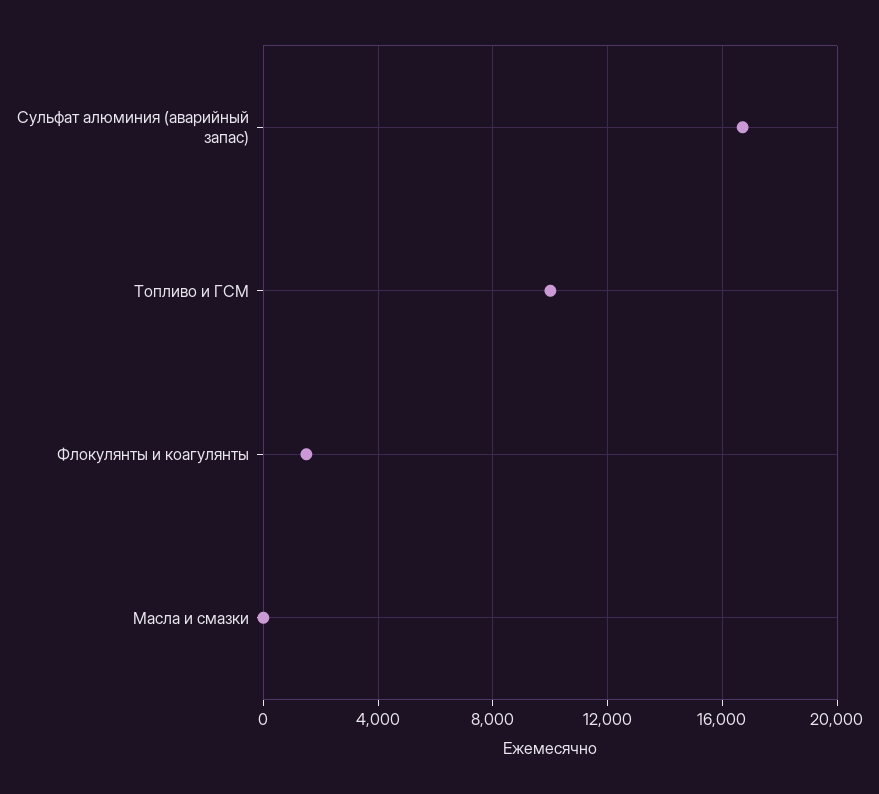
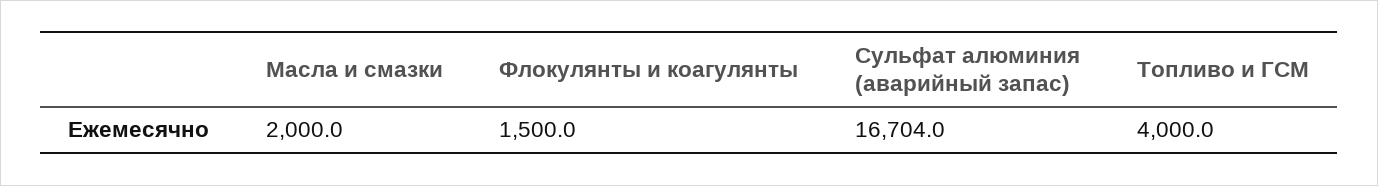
Топливо и ГСМ: 10000 -> 4000
Масла и смазки: 0 -> 2000

